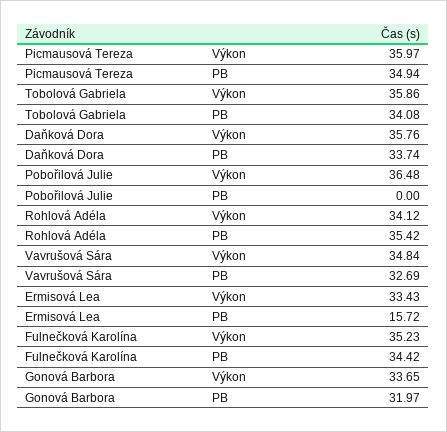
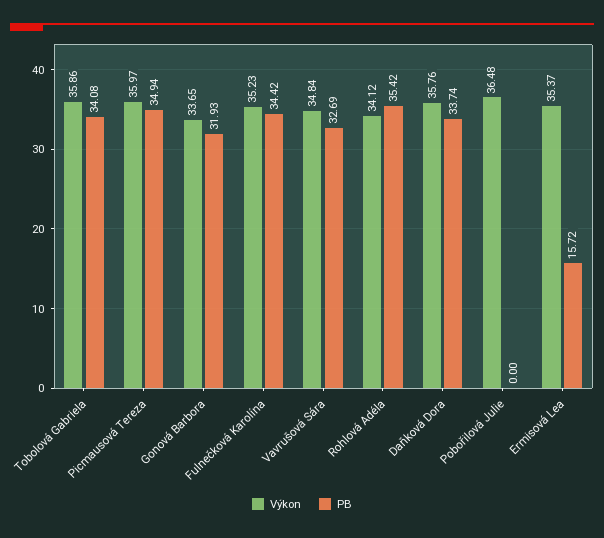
Výkon, Ermisová Lea: 33.43 -> 35.37
PB, Gonová Barbora: 31.97 -> 31.93

